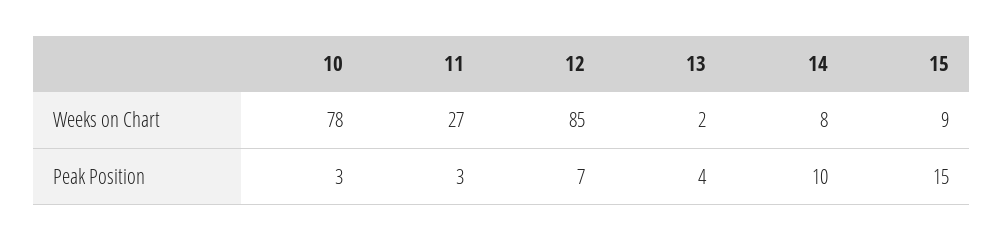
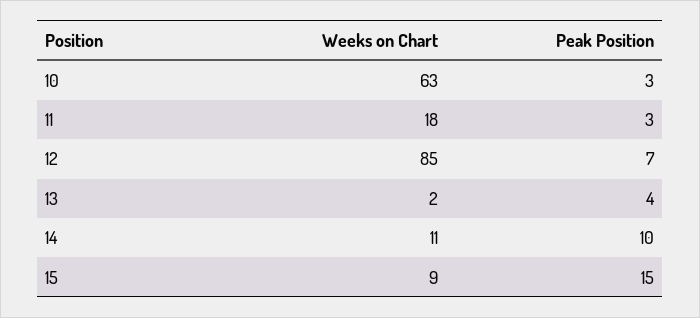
10, Weeks on Chart: 78 -> 63
11, Weeks on Chart: 27 -> 18
14, Weeks on Chart: 8 -> 11

